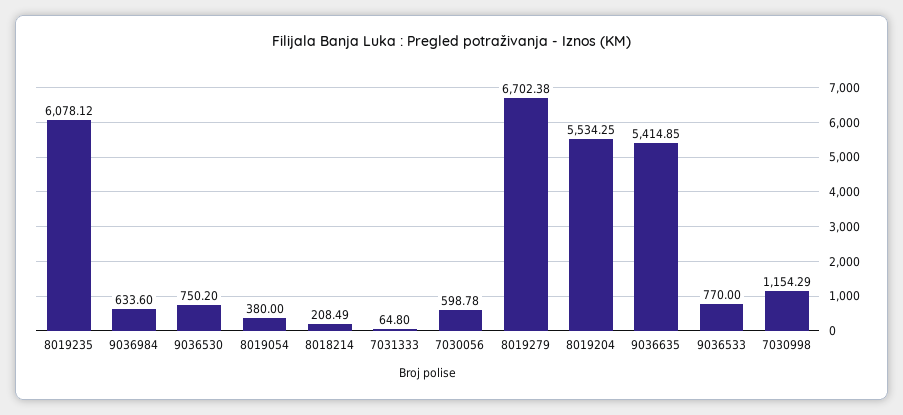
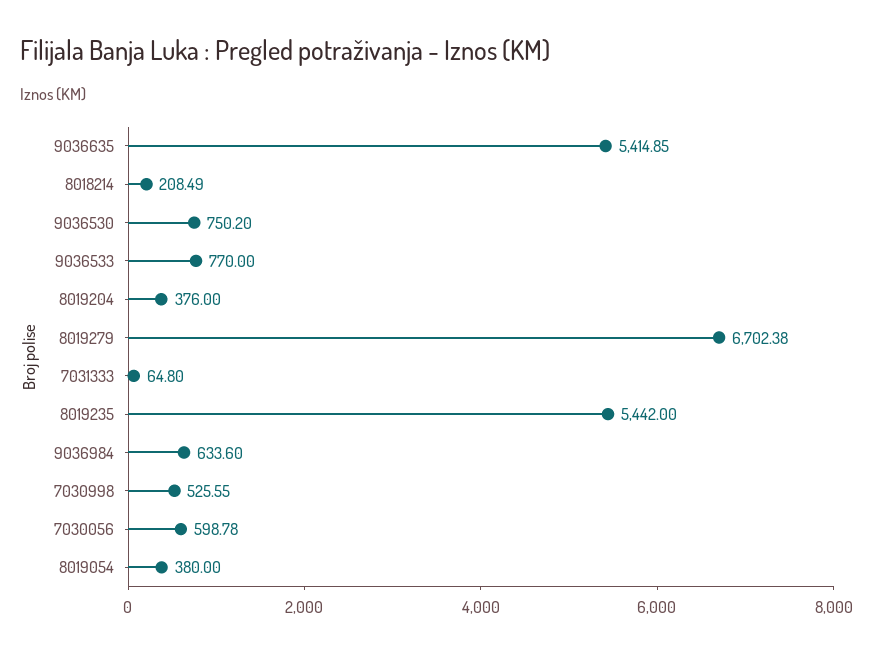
8019235: 6078.12 -> 5442
8019204: 5534.25 -> 376
7030998: 1154.29 -> 525.55

